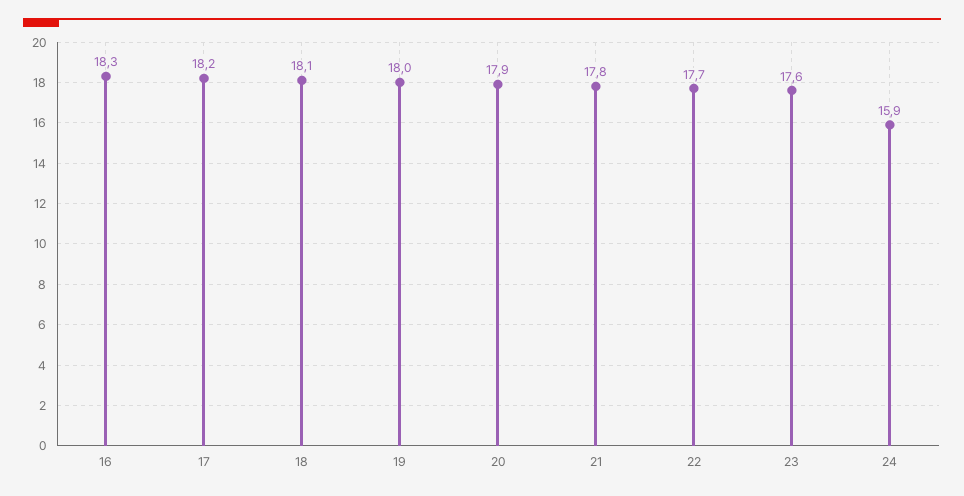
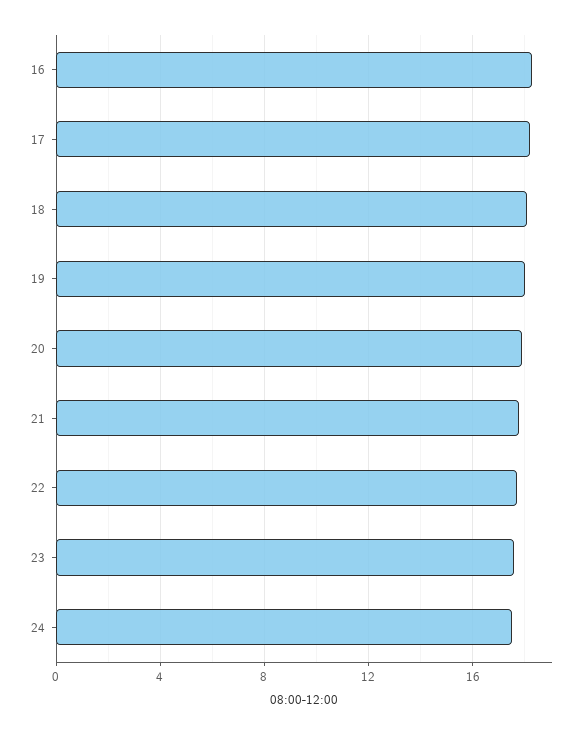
24: 15.9 -> 17.5

